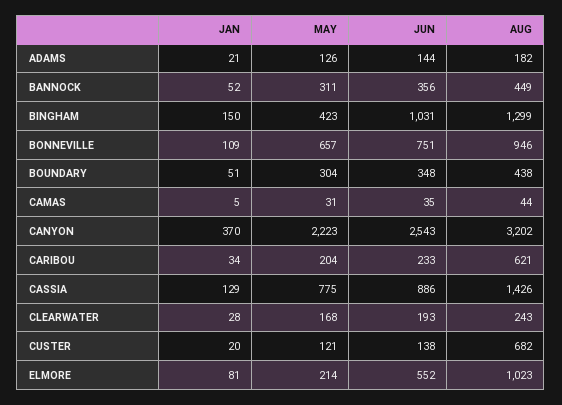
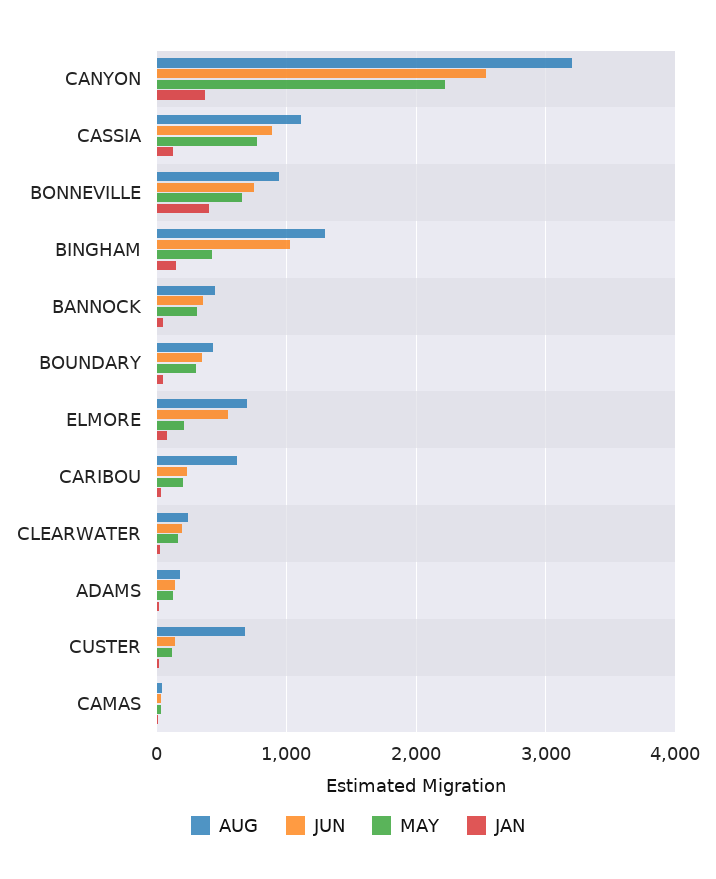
JAN, BONNEVILLE: 109 -> 400
AUG, CASSIA: 1426 -> 1100
AUG, ELMORE: 1023 -> 700

